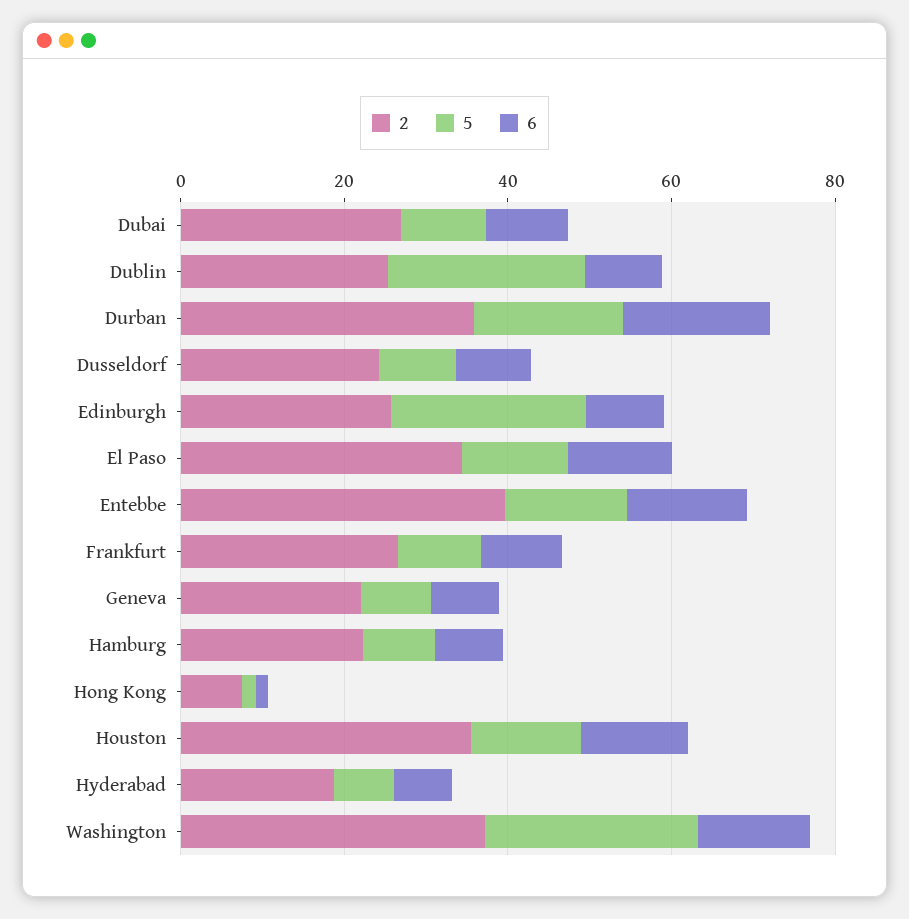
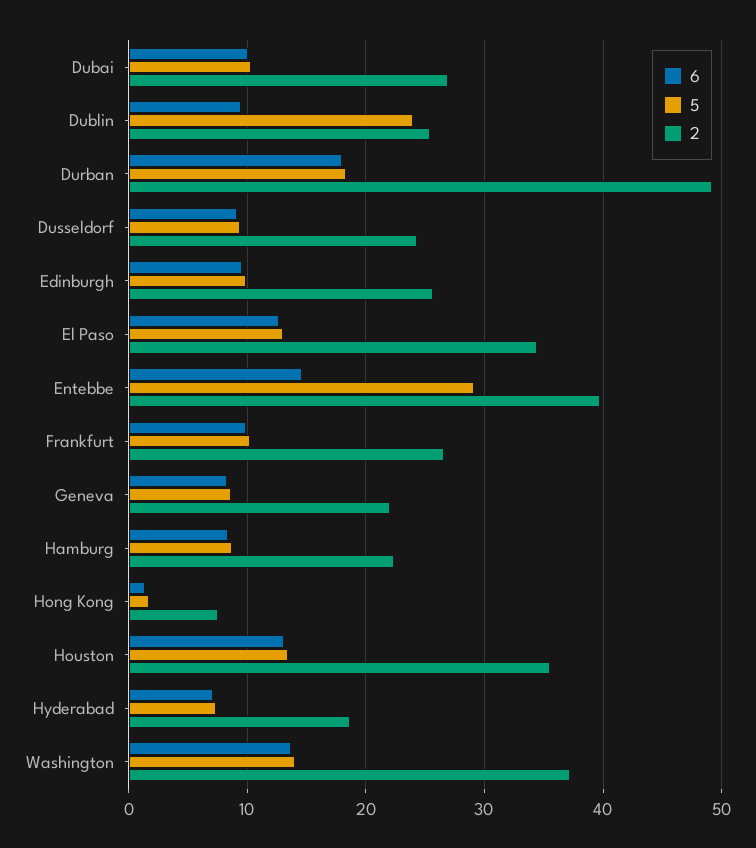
2, Durban: 35 -> 49
5, Edinburgh: 25 -> 10
5, Entebbe: 15 -> 29
5, Washington: 25 -> 14

